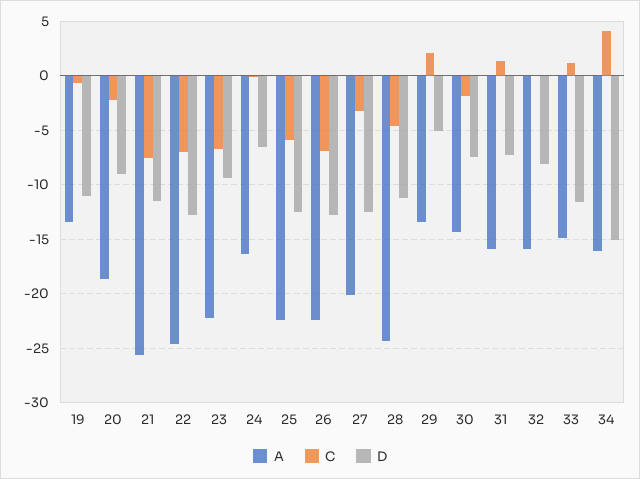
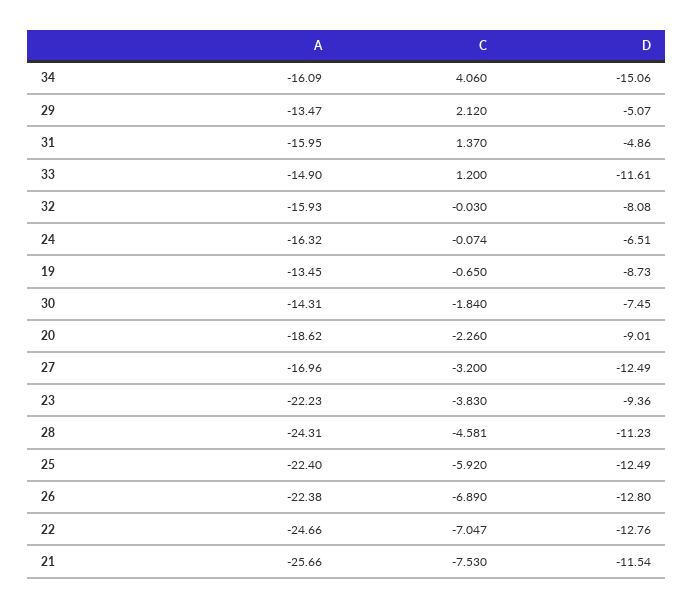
D, 19: -11 -> -8.73
C, 23: -7 -> -3.83
A, 27: -20 -> -16.96
D, 31: -7 -> -4.86

